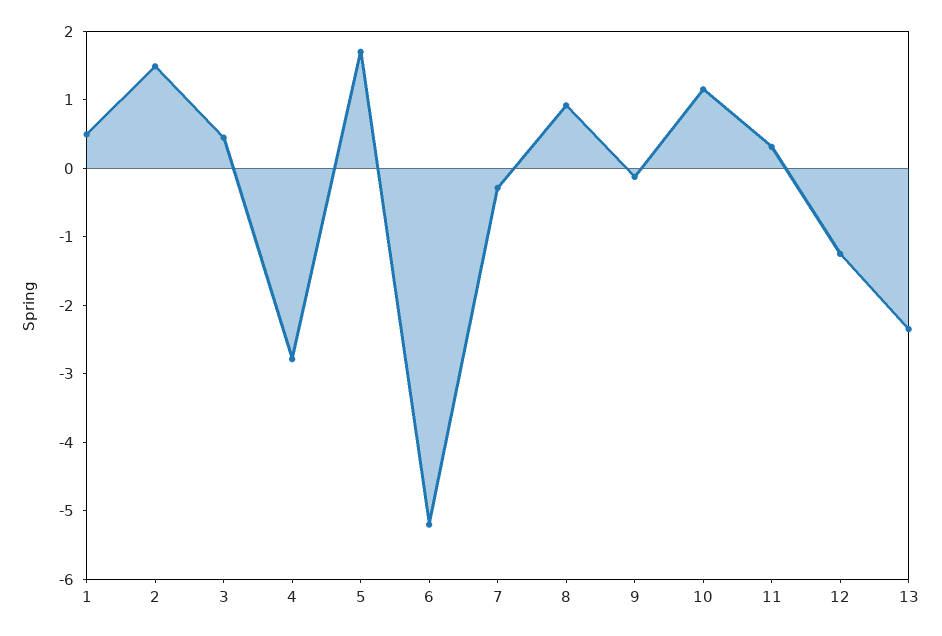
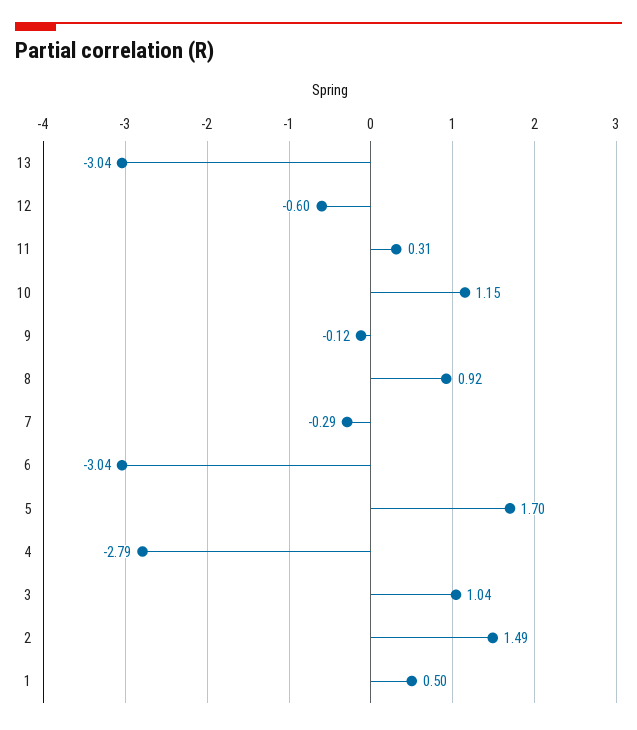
3: 0.4 -> 1.04
6: -5.2 -> -3.04
12: -1.2 -> -0.6
13: -2.4 -> -3.04

